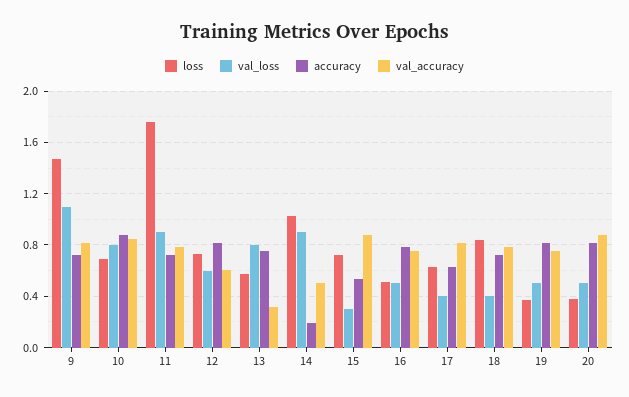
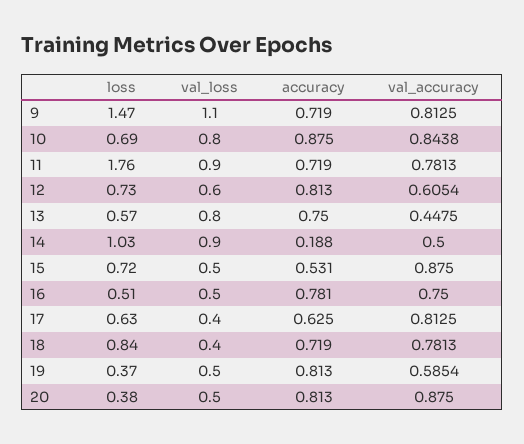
val_accuracy, 13: 0.3 -> 0.4475
val_loss, 15: 0.3 -> 0.5
val_accuracy, 19: 0.75 -> 0.5854

